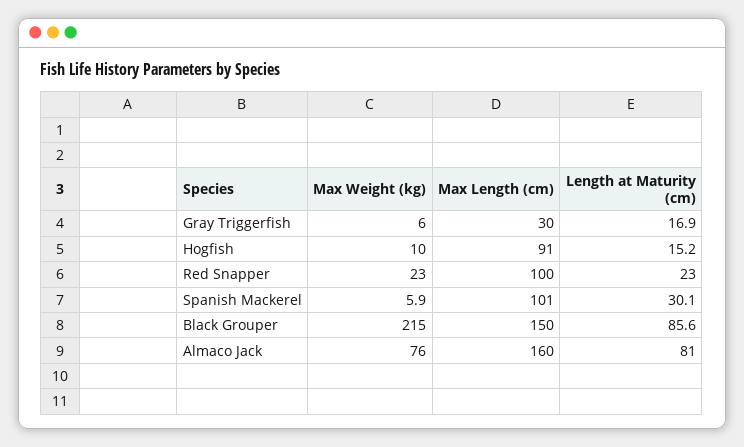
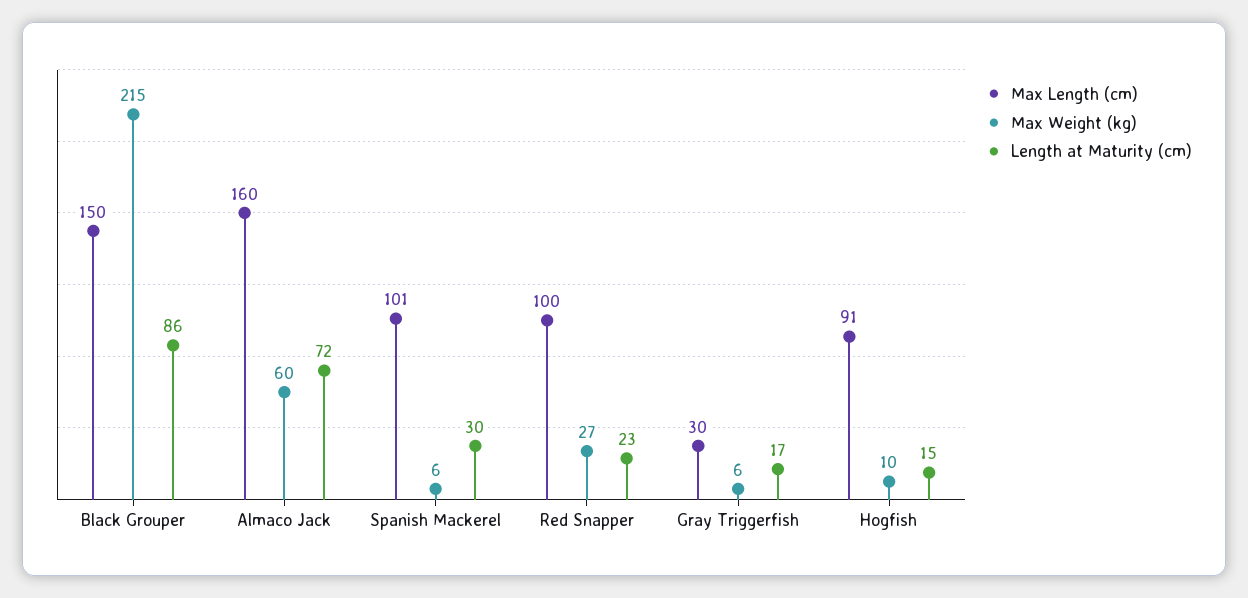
Max Weight (kg), Red Snapper: 23 -> 27
Max Weight (kg), Almaco Jack: 76 -> 60
Length at Maturity (cm), Almaco Jack: 81 -> 72

